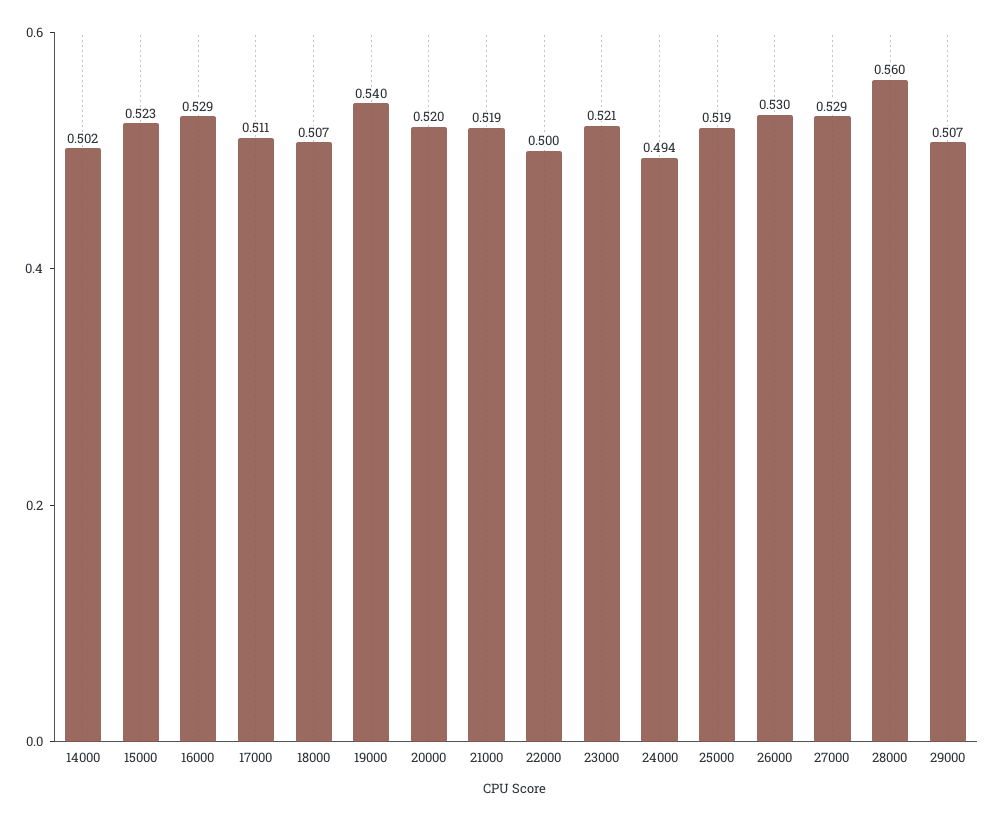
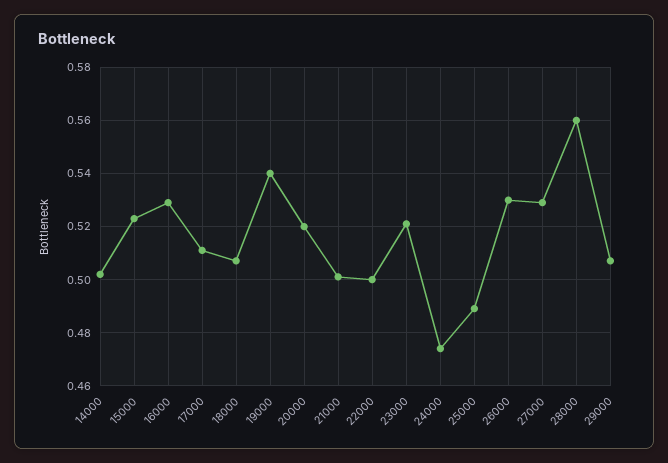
21000: 0.519 -> 0.5
24000: 0.494 -> 0.475
25000: 0.519 -> 0.49

